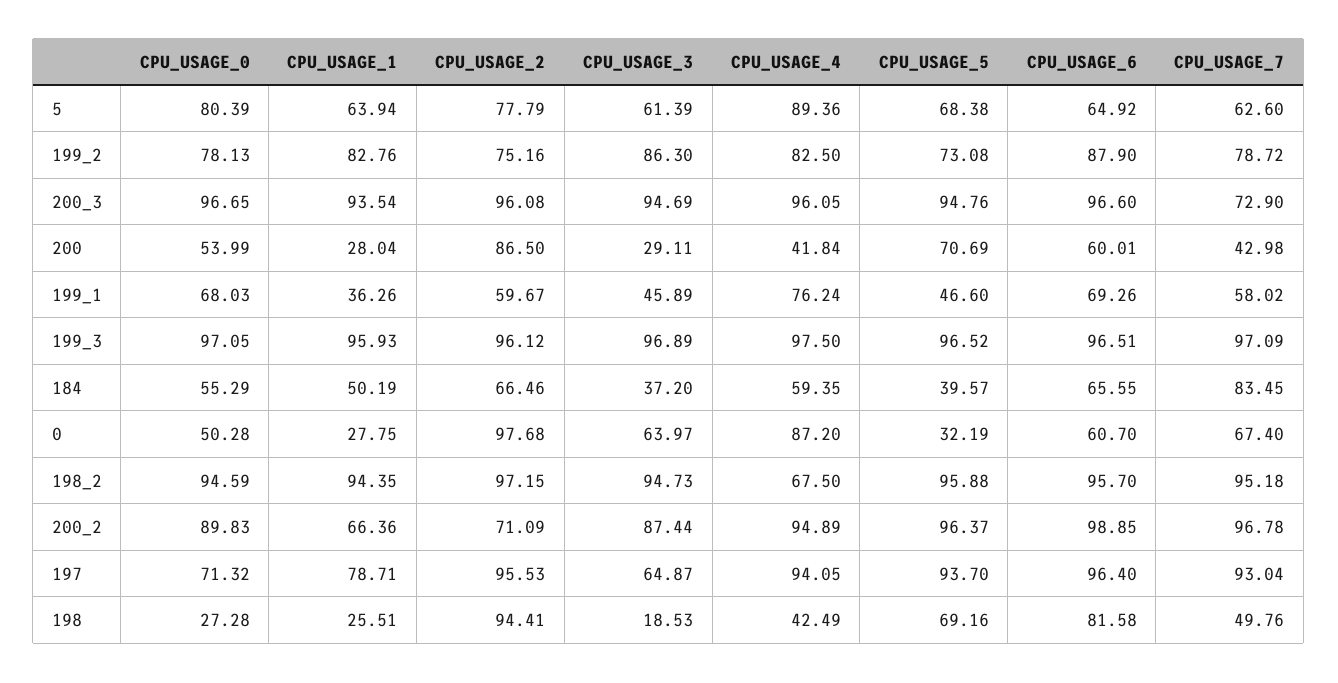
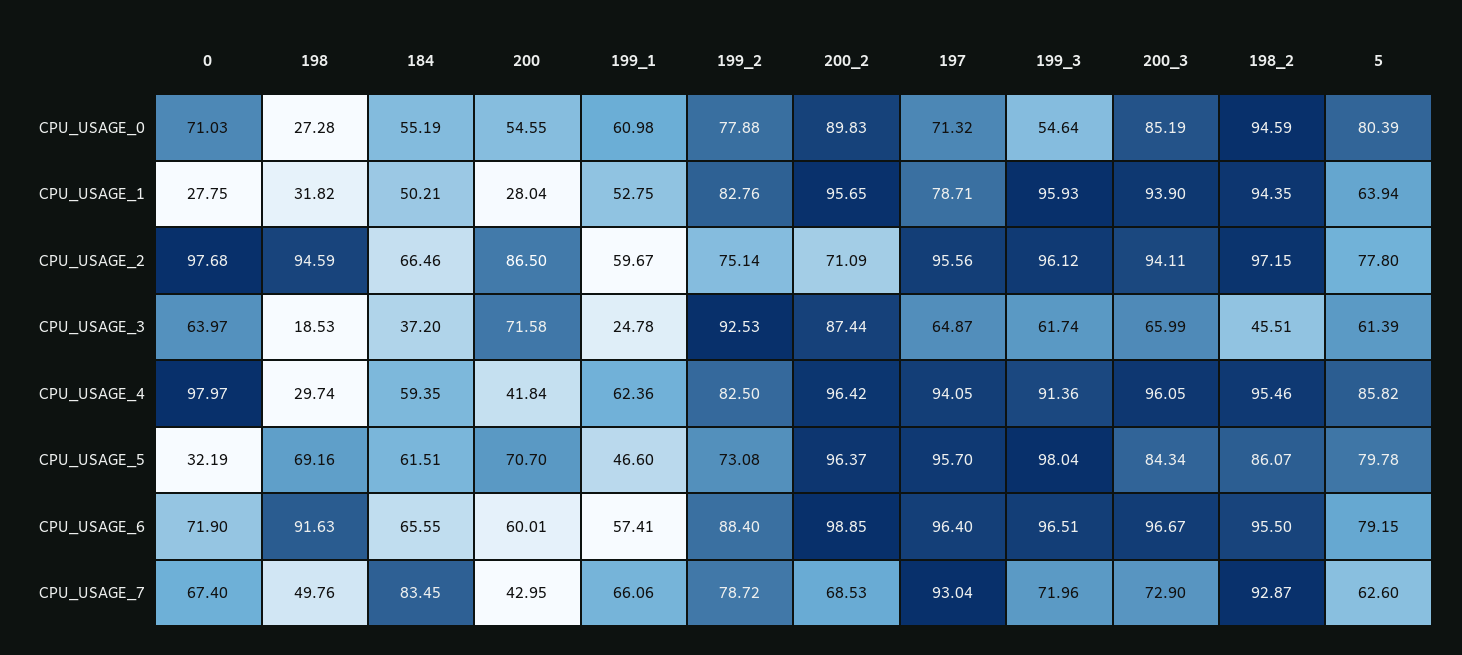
CPU_USAGE_2, 5: 77.79 -> 77.8
CPU_USAGE_4, 5: 89.36 -> 85.82
CPU_USAGE_5, 5: 68.38 -> 79.78
CPU_USAGE_6, 5: 64.92 -> 79.15
CPU_USAGE_0, 199_2: 78.13 -> 77.88
CPU_USAGE_2, 199_2: 75.16 -> 75.14
CPU_USAGE_3, 199_2: 86.3 -> 92.53
CPU_USAGE_6, 199_2: 87.9 -> 88.4
CPU_USAGE_0, 200_3: 96.65 -> 85.19
CPU_USAGE_1, 200_3: 93.54 -> 93.9
CPU_USAGE_2, 200_3: 96.08 -> 94.11
CPU_USAGE_3, 200_3: 94.69 -> 65.99
CPU_USAGE_5, 200_3: 94.76 -> 84.34
CPU_USAGE_6, 200_3: 96.6 -> 96.67
CPU_USAGE_0, 200: 53.99 -> 54.55
CPU_USAGE_3, 200: 29.11 -> 71.58
CPU_USAGE_5, 200: 70.69 -> 70.7
CPU_USAGE_7, 200: 42.98 -> 42.95
CPU_USAGE_0, 199_1: 68.03 -> 60.98
CPU_USAGE_1, 199_1: 36.26 -> 52.75
CPU_USAGE_3, 199_1: 45.89 -> 24.78
CPU_USAGE_4, 199_1: 76.24 -> 62.36
CPU_USAGE_6, 199_1: 69.26 -> 57.41
CPU_USAGE_7, 199_1: 58.02 -> 66.06
CPU_USAGE_0, 199_3: 97.05 -> 54.64
CPU_USAGE_3, 199_3: 96.89 -> 61.74
CPU_USAGE_4, 199_3: 97.5 -> 91.36
CPU_USAGE_5, 199_3: 96.52 -> 98.04
CPU_USAGE_7, 199_3: 97.09 -> 71.96
CPU_USAGE_0, 184: 55.29 -> 55.19
CPU_USAGE_1, 184: 50.19 -> 50.21
CPU_USAGE_5, 184: 39.57 -> 61.51
CPU_USAGE_0, 0: 50.28 -> 71.03
CPU_USAGE_4, 0: 87.2 -> 97.97
CPU_USAGE_6, 0: 60.7 -> 71.9
CPU_USAGE_3, 198_2: 94.73 -> 45.51
CPU_USAGE_4, 198_2: 67.5 -> 95.46
CPU_USAGE_5, 198_2: 95.88 -> 86.07
CPU_USAGE_6, 198_2: 95.7 -> 95.5
CPU_USAGE_7, 198_2: 95.18 -> 92.87
CPU_USAGE_1, 200_2: 66.36 -> 95.65
CPU_USAGE_4, 200_2: 94.89 -> 96.42
CPU_USAGE_7, 200_2: 96.78 -> 68.53
CPU_USAGE_2, 197: 95.53 -> 95.56
CPU_USAGE_5, 197: 93.7 -> 95.7
CPU_USAGE_1, 198: 25.51 -> 31.82
CPU_USAGE_2, 198: 94.41 -> 94.59
CPU_USAGE_4, 198: 42.49 -> 29.74
CPU_USAGE_6, 198: 81.58 -> 91.63

